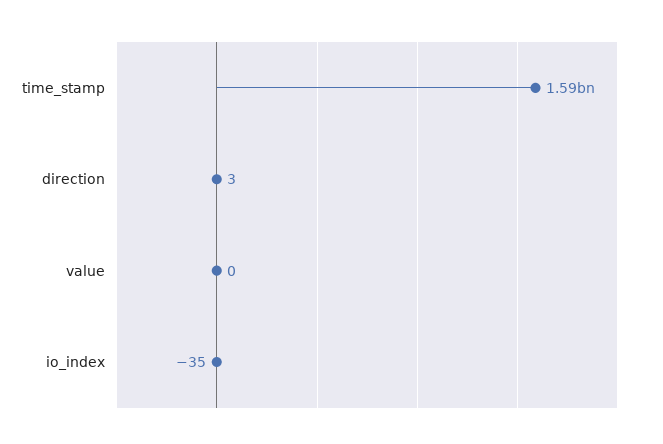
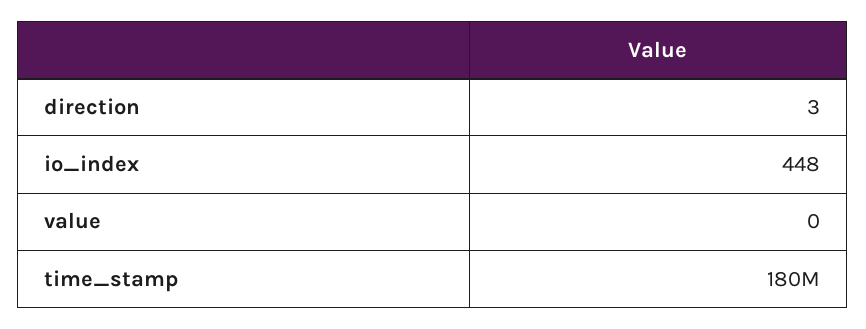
time_stamp: 1590000000 -> 180000000
io_index: -35 -> 448

